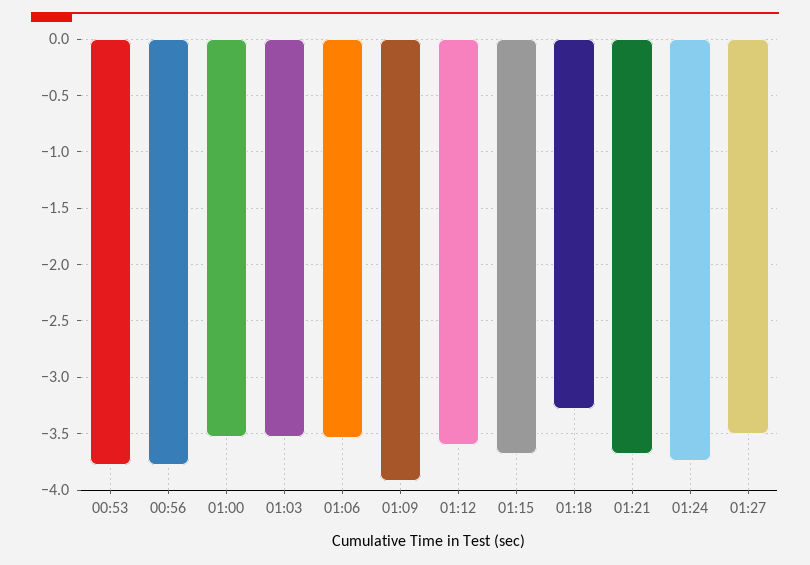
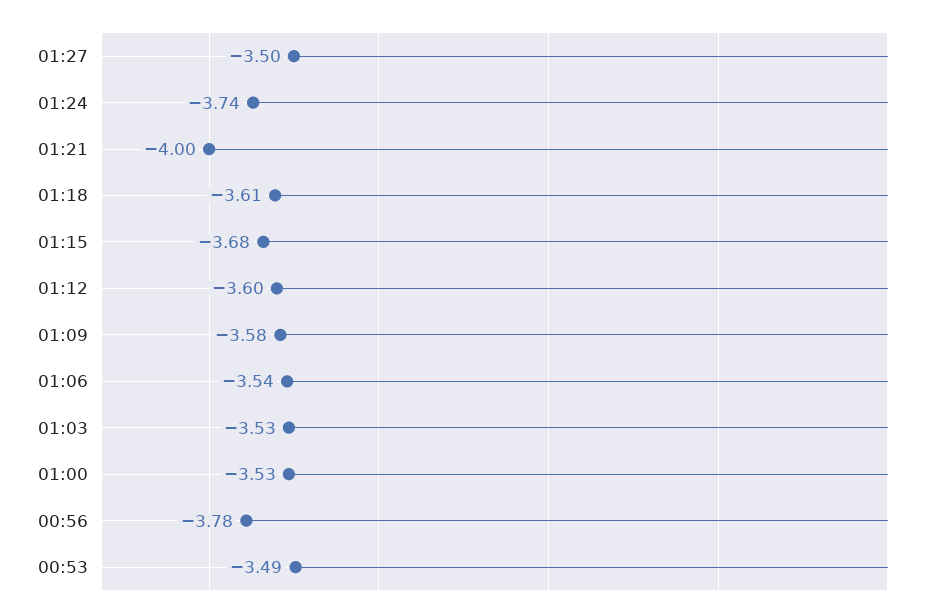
00:53: -3.8 -> -3.49
01:09: -3.9 -> -3.58
01:18: -3.3 -> -3.61
01:21: -3.7 -> -4

